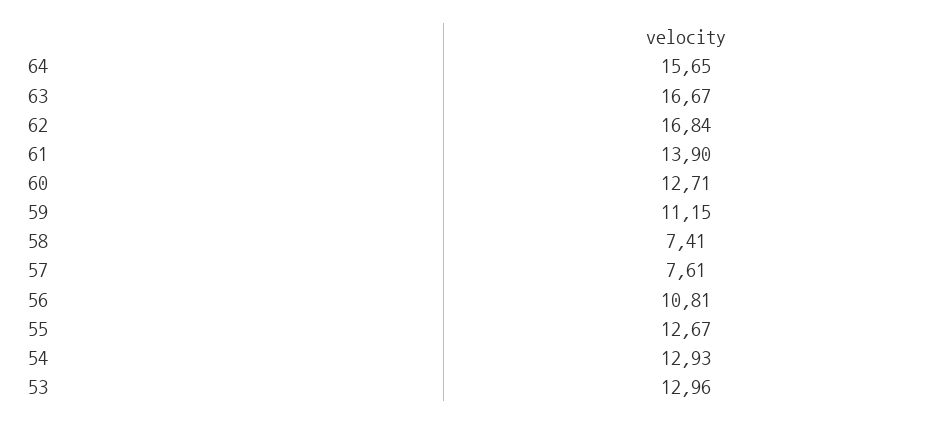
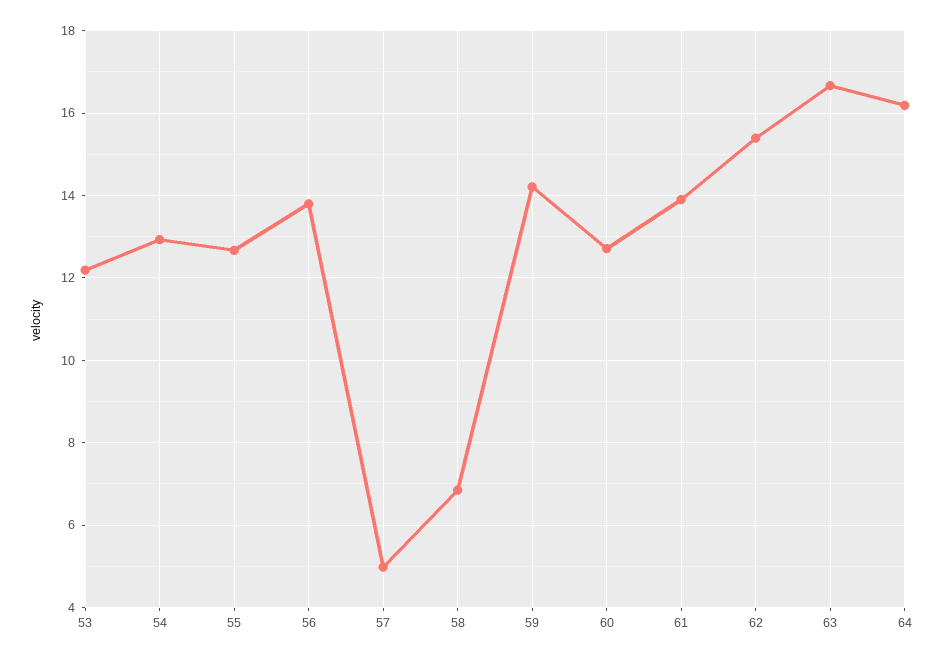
64: 15.65 -> 16.2
62: 16.84 -> 15.4
59: 11.15 -> 14.2
58: 7.41 -> 6.8
57: 7.61 -> 5
56: 10.81 -> 13.8
53: 12.96 -> 12.2

